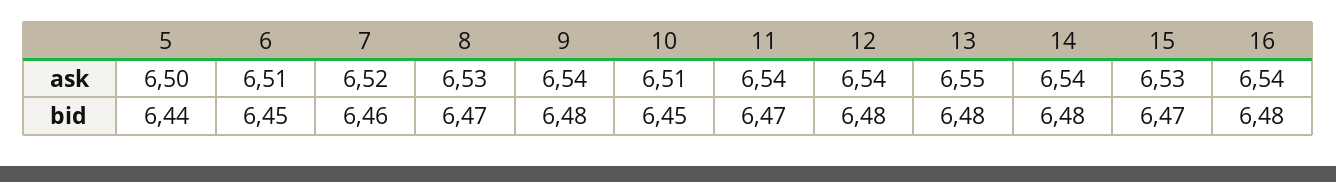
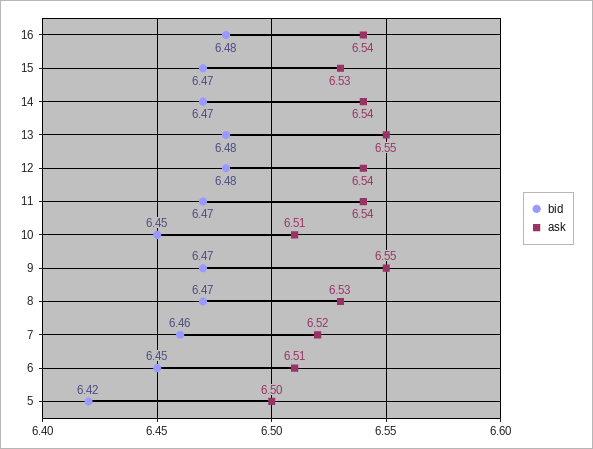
ask, 9: 6.54 -> 6.55
bid, 5: 6.44 -> 6.42
bid, 9: 6.48 -> 6.47
bid, 14: 6.48 -> 6.47

